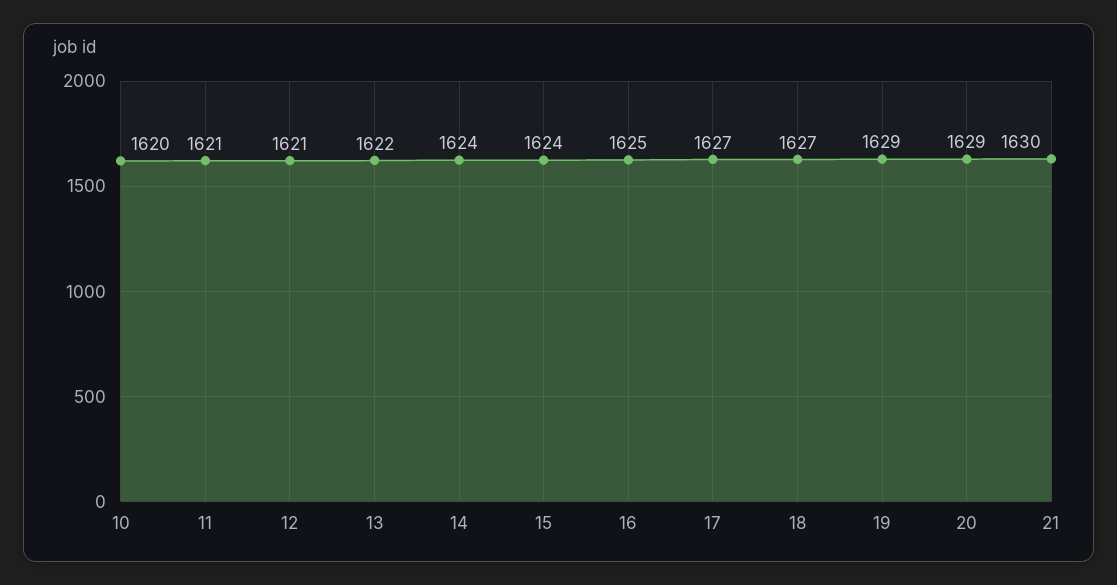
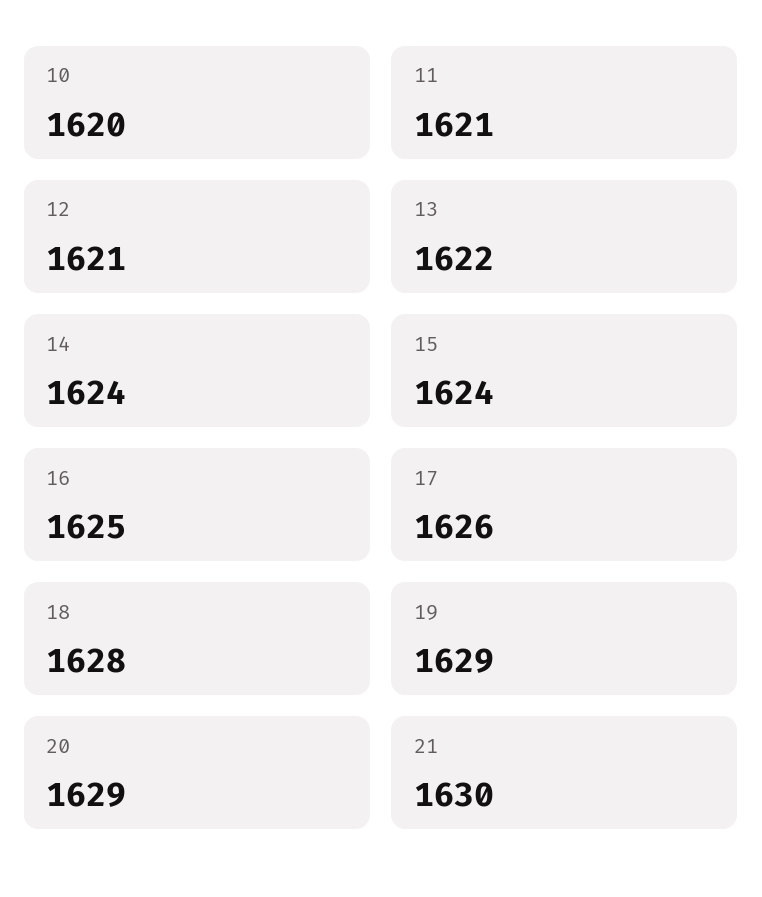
17: 1627 -> 1626
18: 1627 -> 1628

